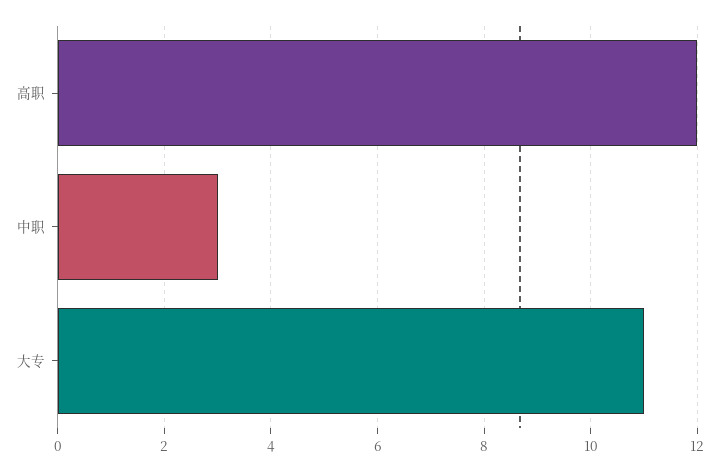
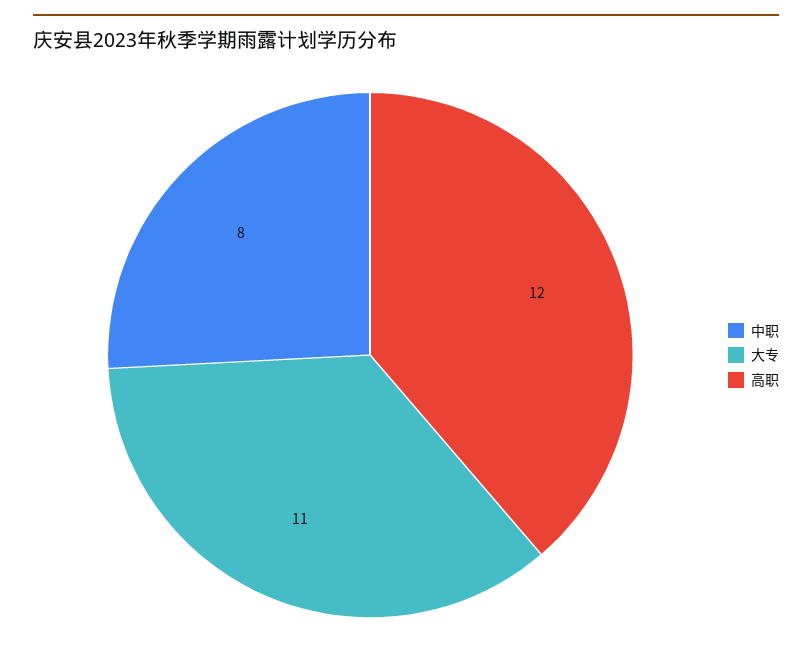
中职: 3 -> 8

